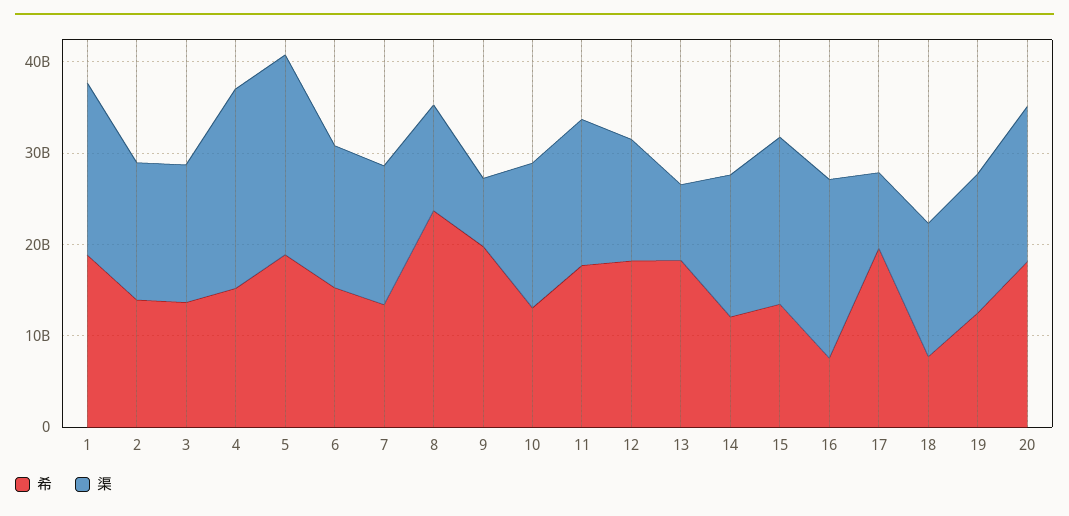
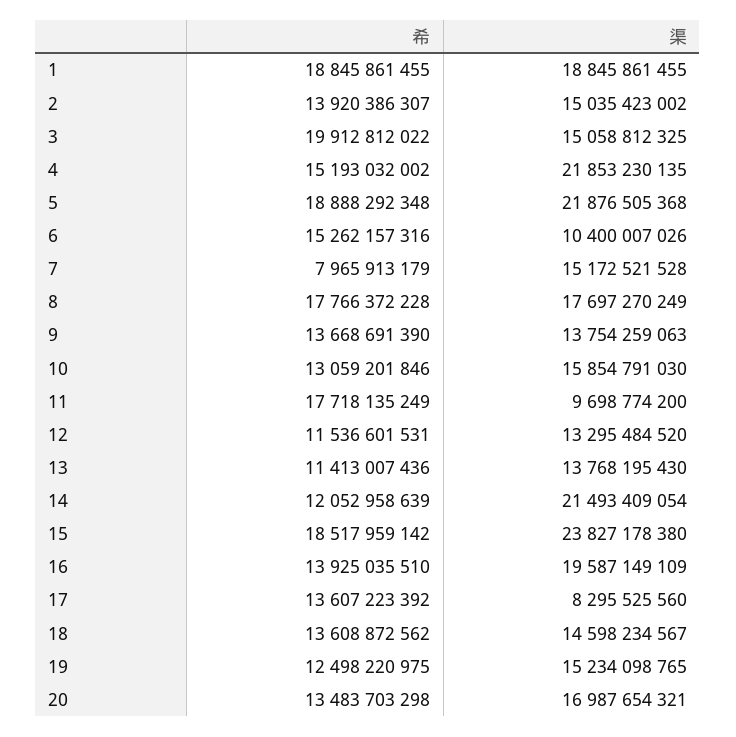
希, 3: 14000000000 -> 19912812022
渠, 6: 16000000000 -> 10400007026
希, 7: 14000000000 -> 7965913179
希, 8: 24000000000 -> 17766372228
渠, 8: 12000000000 -> 17697270249
希, 9: 20000000000 -> 13668691390
渠, 9: 8000000000 -> 13754259063
渠, 11: 16000000000 -> 9698774200
希, 12: 18000000000 -> 11536601531
希, 13: 18000000000 -> 11413007436
渠, 13: 8000000000 -> 13768195430
渠, 14: 16000000000 -> 21493409054
希, 15: 14000000000 -> 18517959142
渠, 15: 18000000000 -> 23827178380
希, 16: 8000000000 -> 13925035510
希, 17: 20000000000 -> 13607223392
希, 18: 8000000000 -> 13608872562
希, 20: 18000000000 -> 13483703298

